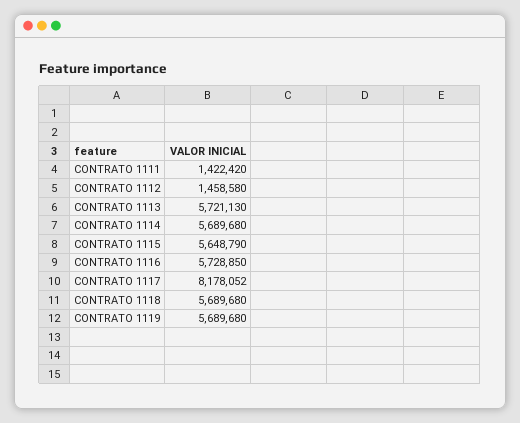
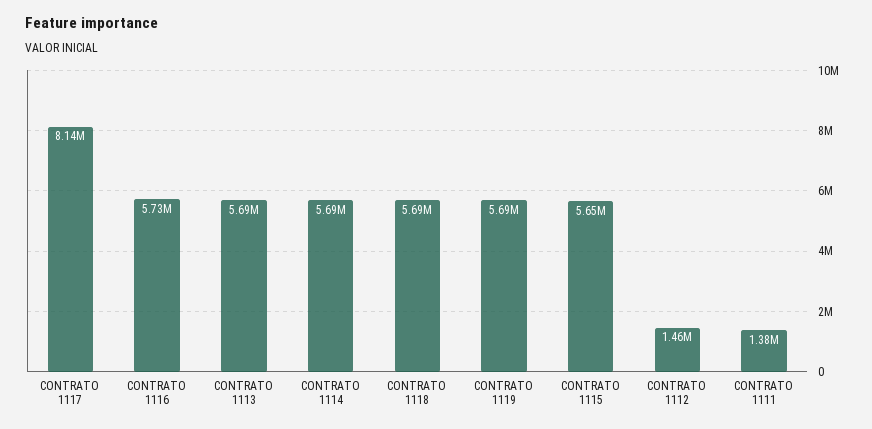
CONTRATO 1111: 1422420 -> 1380000
CONTRATO 1113: 5721130 -> 5690000
CONTRATO 1117: 8178052 -> 8140000

